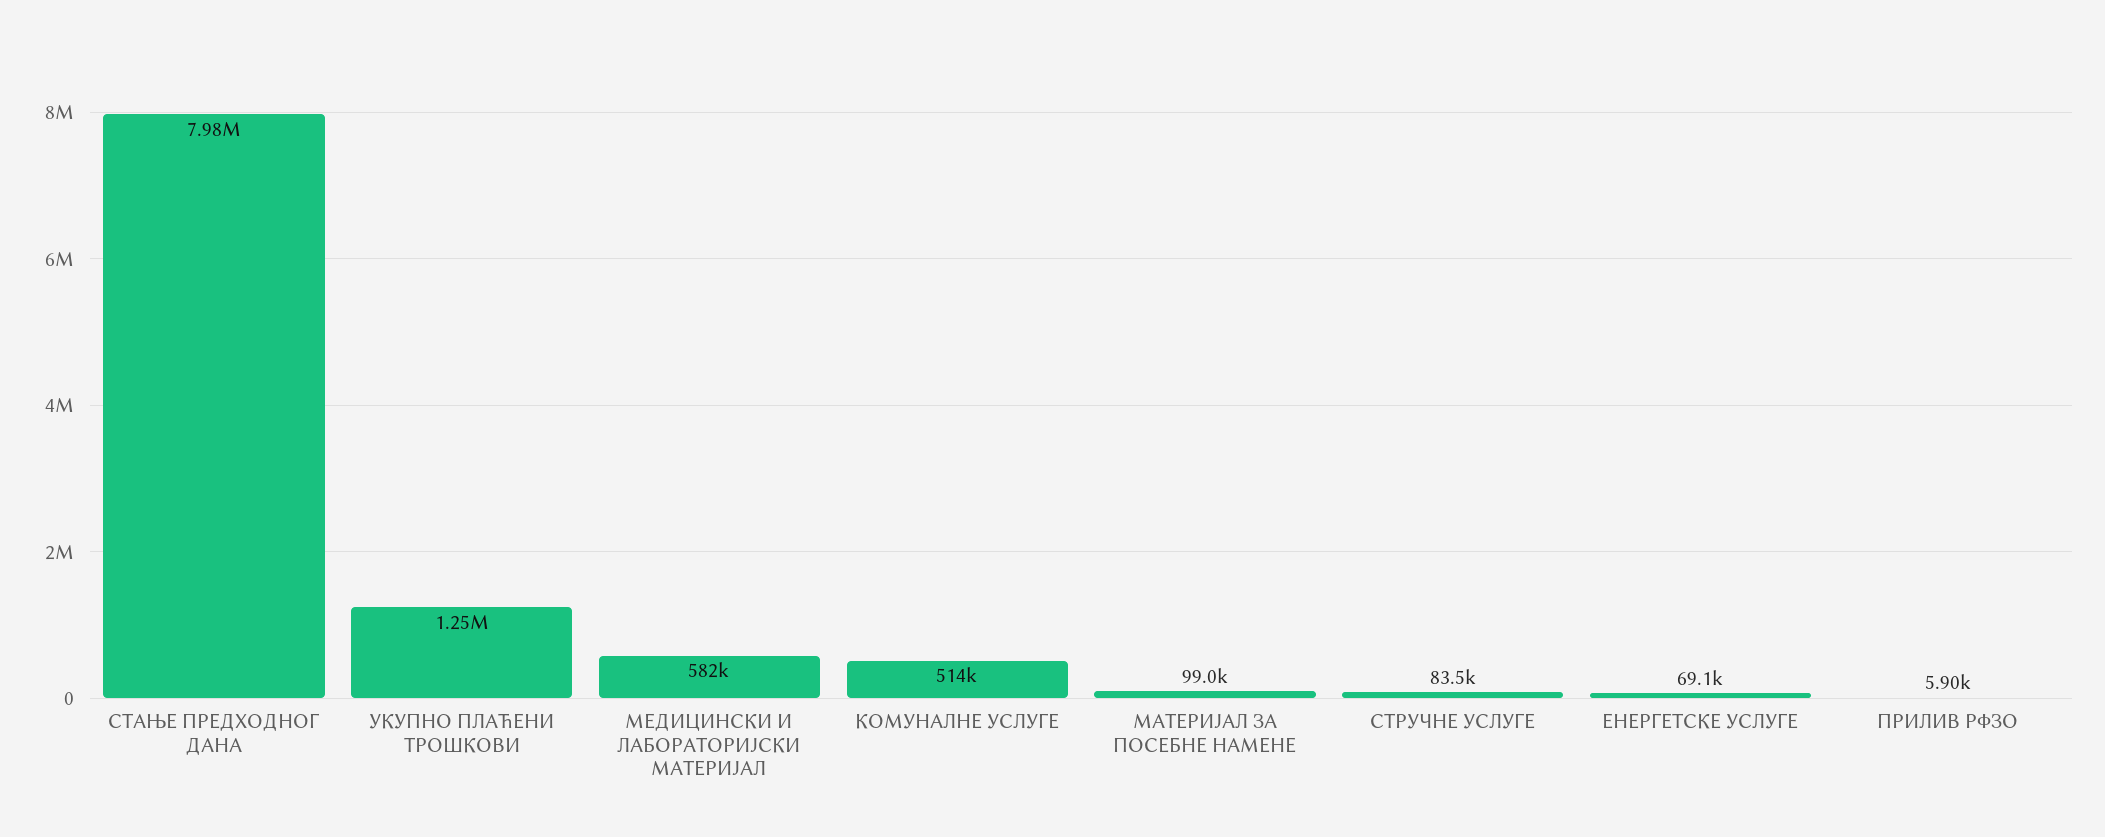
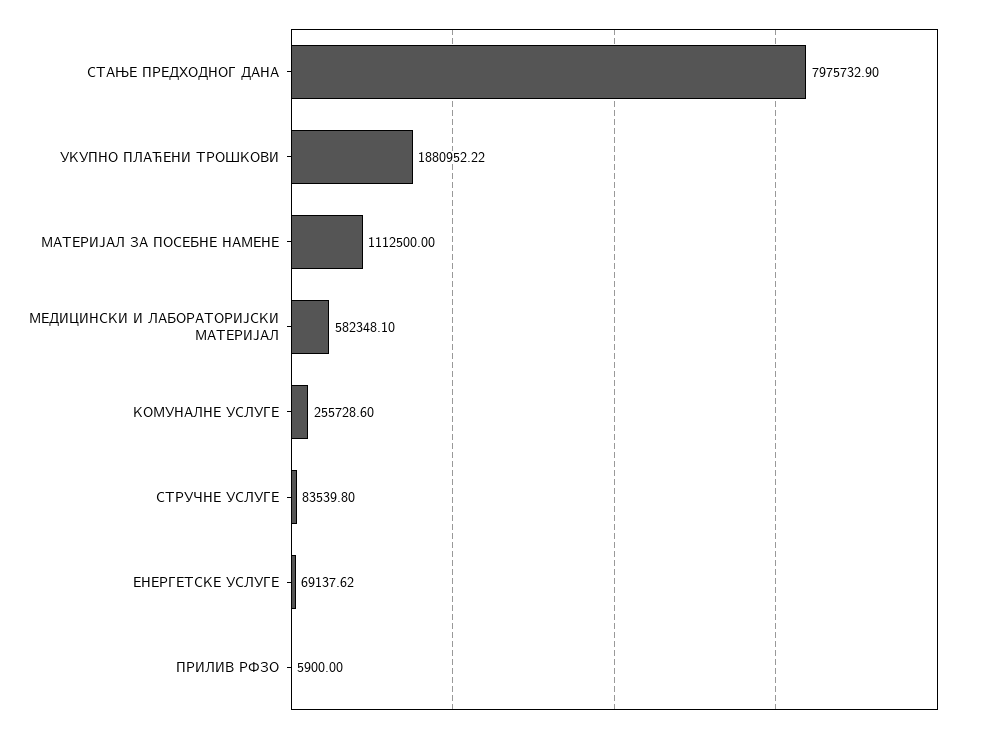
УКУПНО ПЛАЋЕНИ ТРОШКОВИ: 1250000 -> 1880952.22
КОМУНАЛНЕ УСЛУГЕ: 514000 -> 255728.6
МАТЕРИЈАЛ ЗА ПОСЕБНЕ НАМЕНЕ: 99000 -> 1112500

